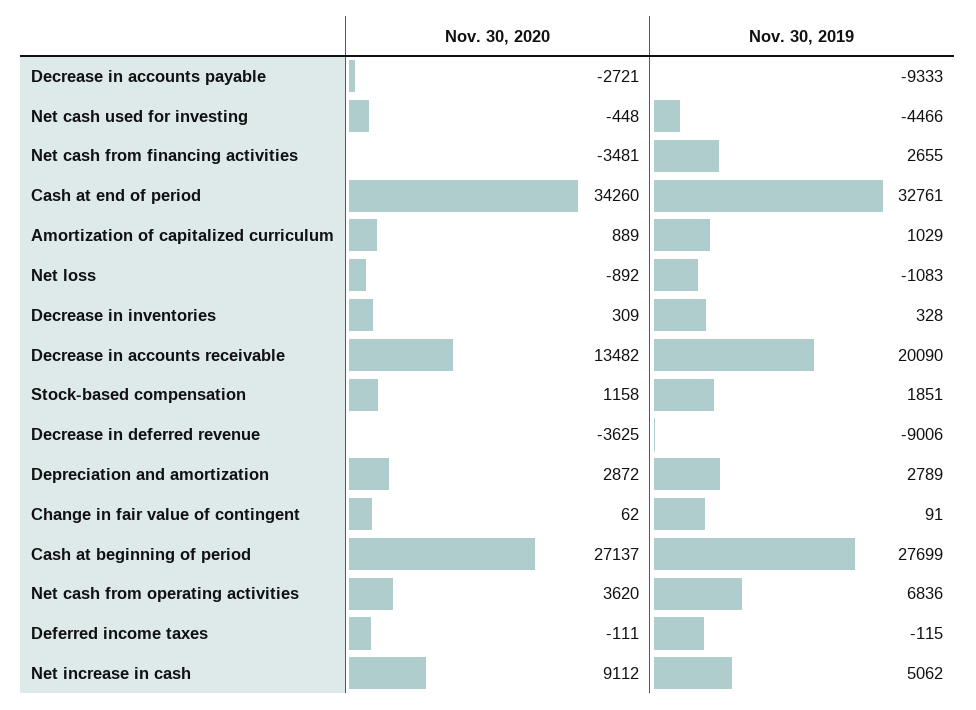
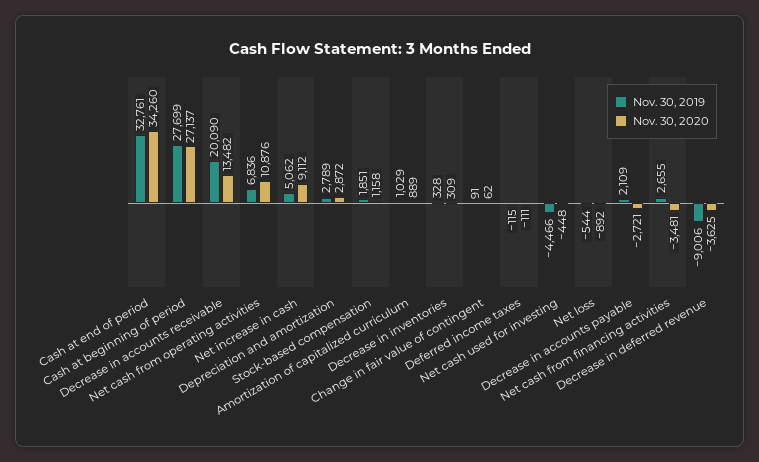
Nov. 30, 2019, Decrease in accounts payable: -9333 -> 2109
Nov. 30, 2019, Net loss: -1083 -> -544
Nov. 30, 2020, Net cash from operating activities: 3620 -> 10876

